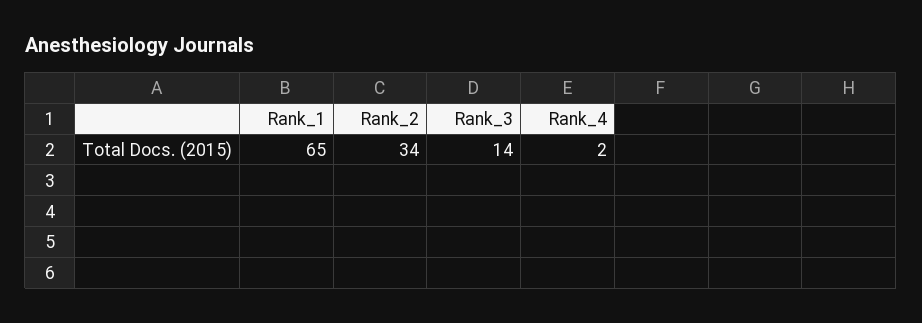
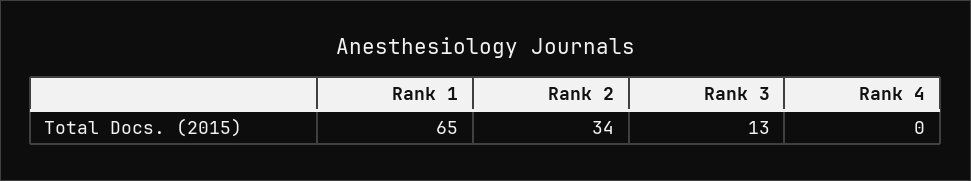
Rank_3: 14 -> 13
Rank_4: 2 -> 0

